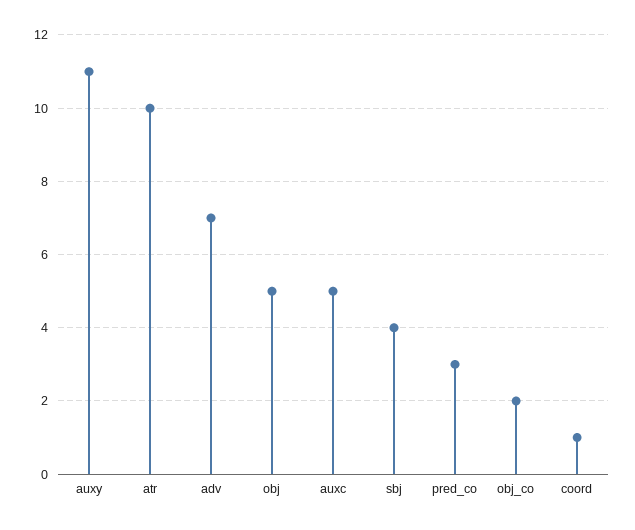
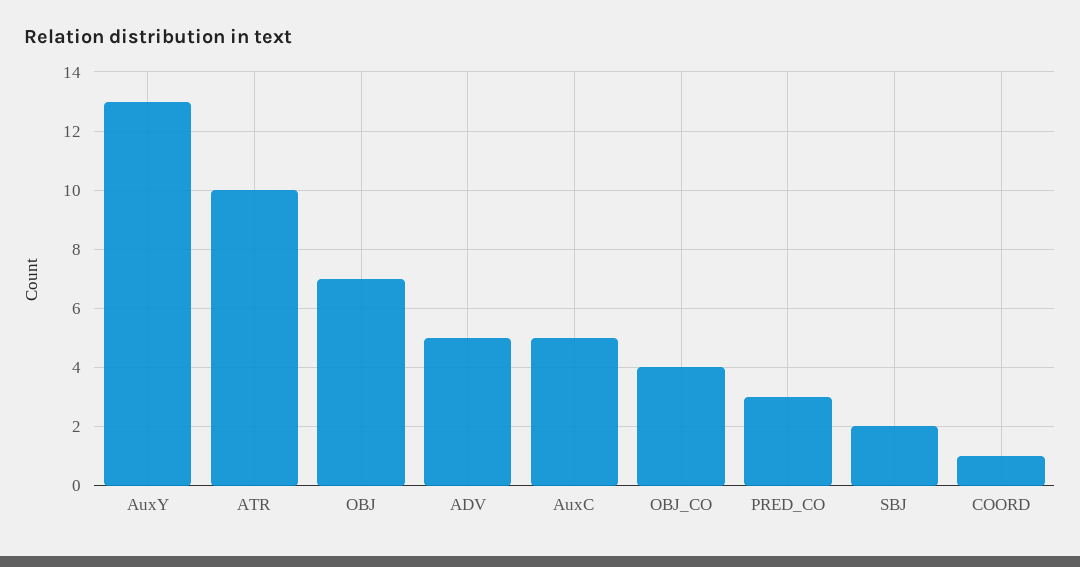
auxy: 11 -> 13
adv: 7 -> 5
obj: 5 -> 7
sbj: 4 -> 2
obj_co: 2 -> 4

